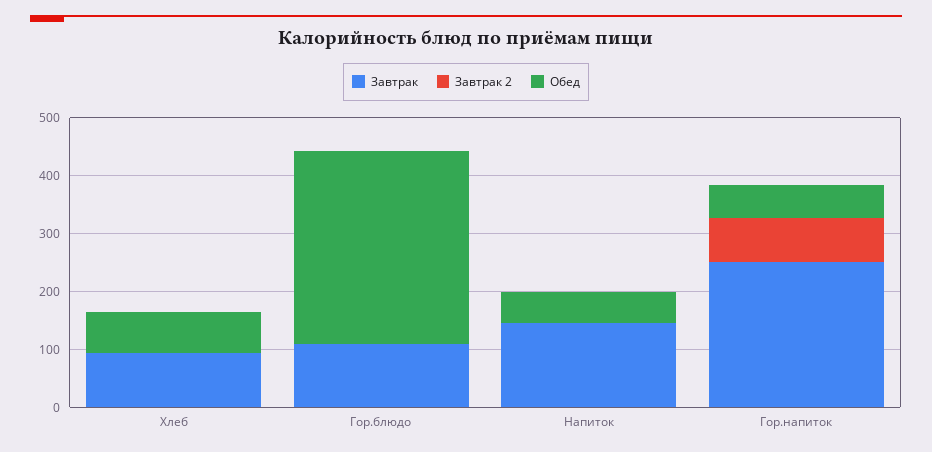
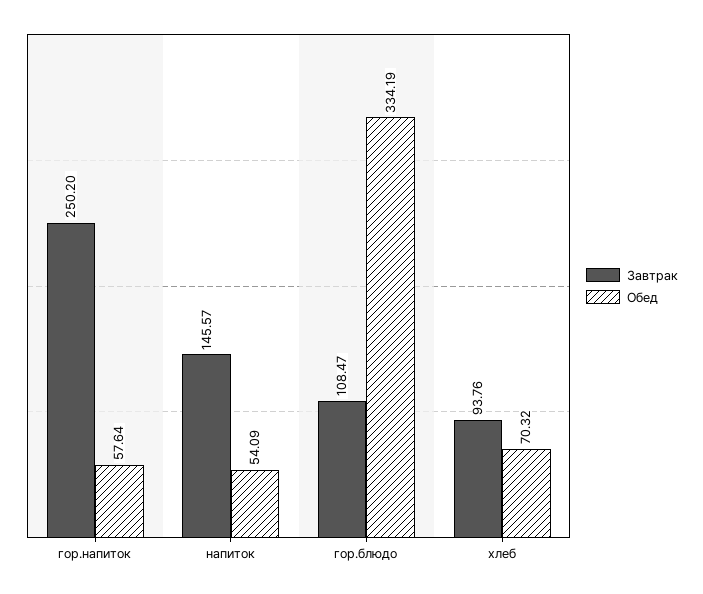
Завтрак 2, Хлеб: 0 -> none
Завтрак 2, Гор.блюдо: 0 -> none
Завтрак 2, Напиток: 0 -> none
Завтрак 2, Гор.напиток: 80 -> none

